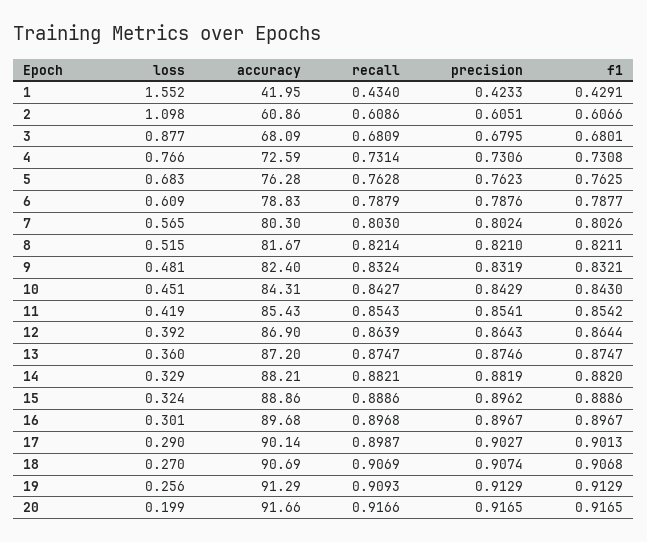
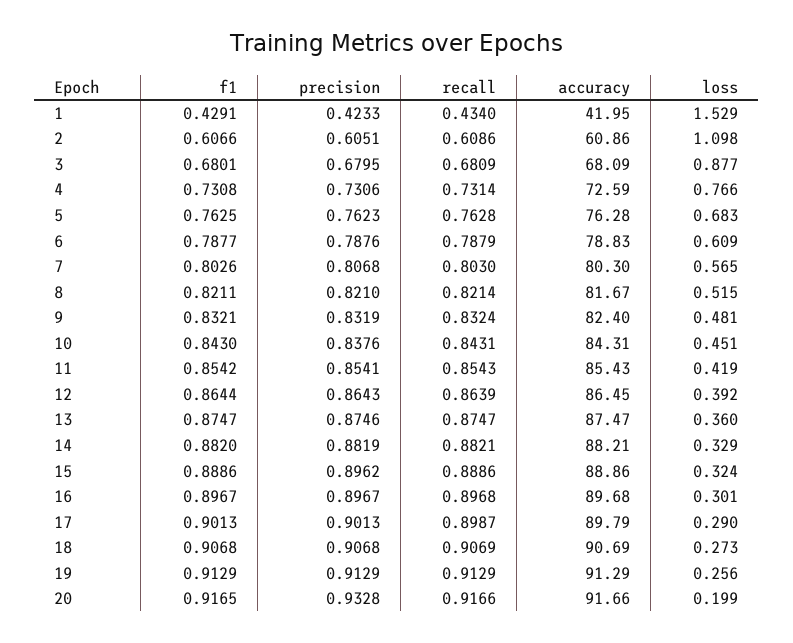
loss, 1: 1.552 -> 1.529
precision, 7: 0.8024 -> 0.8068
recall, 10: 0.8427 -> 0.8431
precision, 10: 0.8429 -> 0.8376
accuracy, 12: 86.9 -> 86.45
accuracy, 13: 87.2 -> 87.47
accuracy, 17: 90.14 -> 89.79
precision, 17: 0.9027 -> 0.9013
loss, 18: 0.27 -> 0.273
precision, 18: 0.9074 -> 0.9068
recall, 19: 0.9093 -> 0.9129
precision, 20: 0.9165 -> 0.9328

